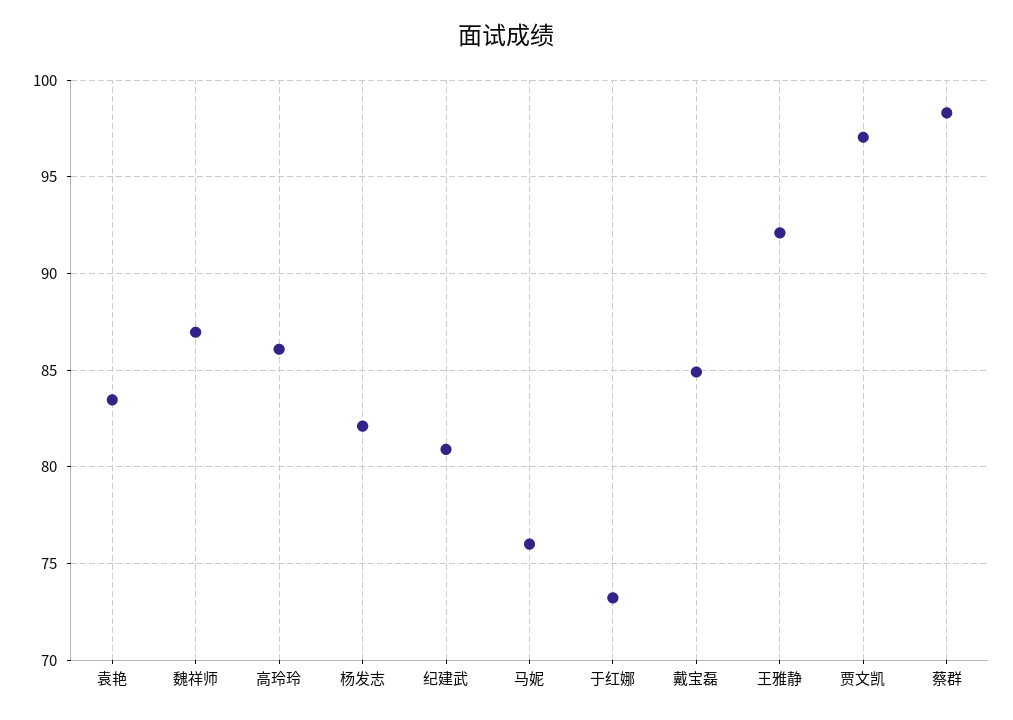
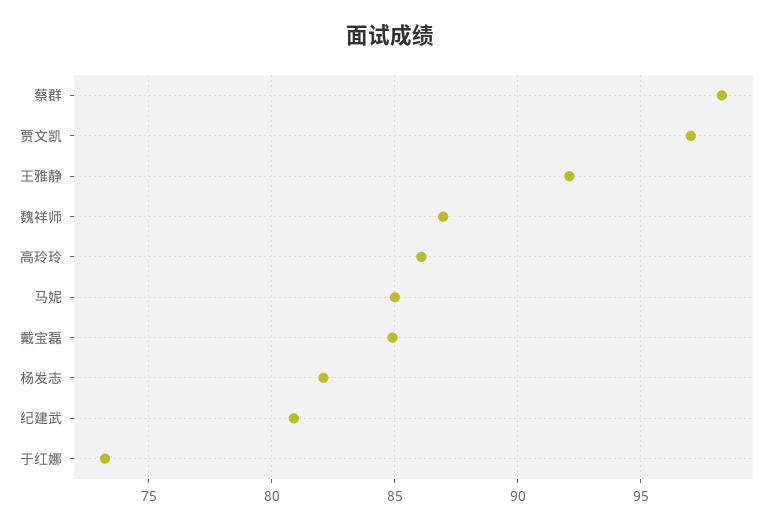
袁艳: 83.5 -> none
马妮: 76 -> 85

